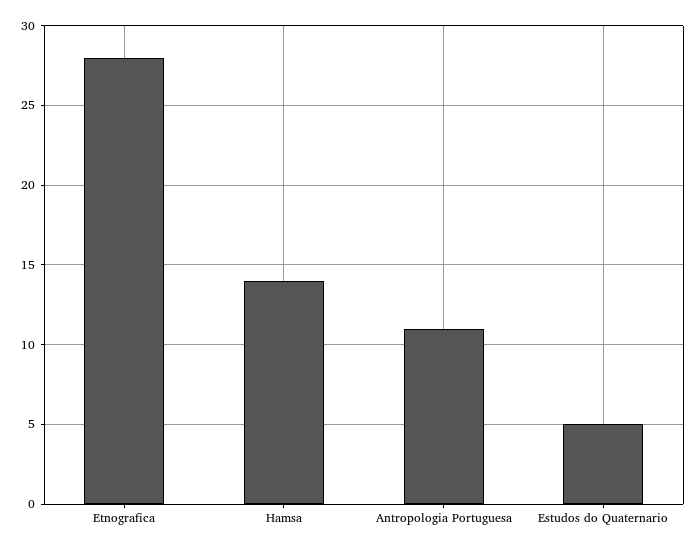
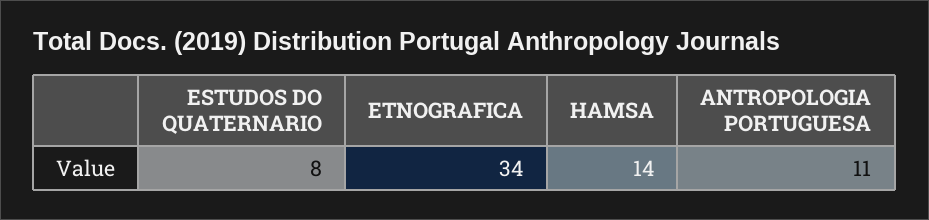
Etnografica: 28 -> 34
Estudos do Quaternario: 5 -> 8

